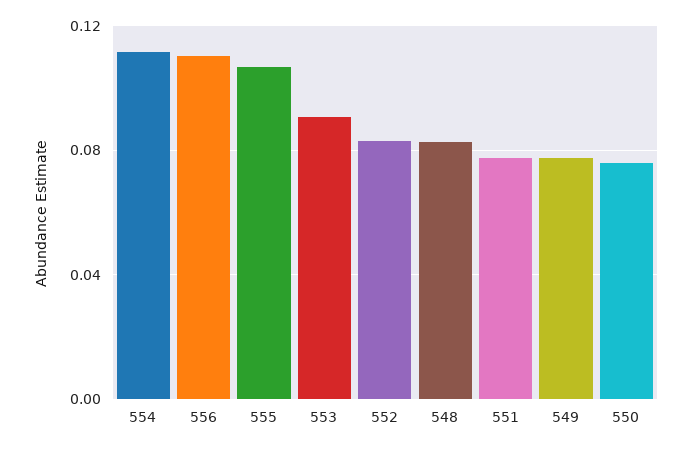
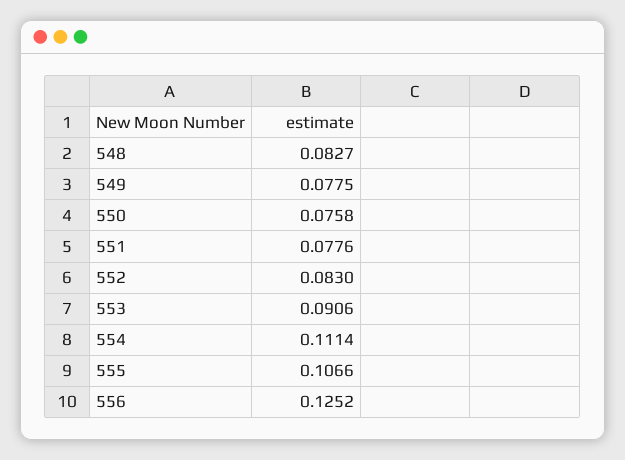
556: 0.11 -> 0.1252

